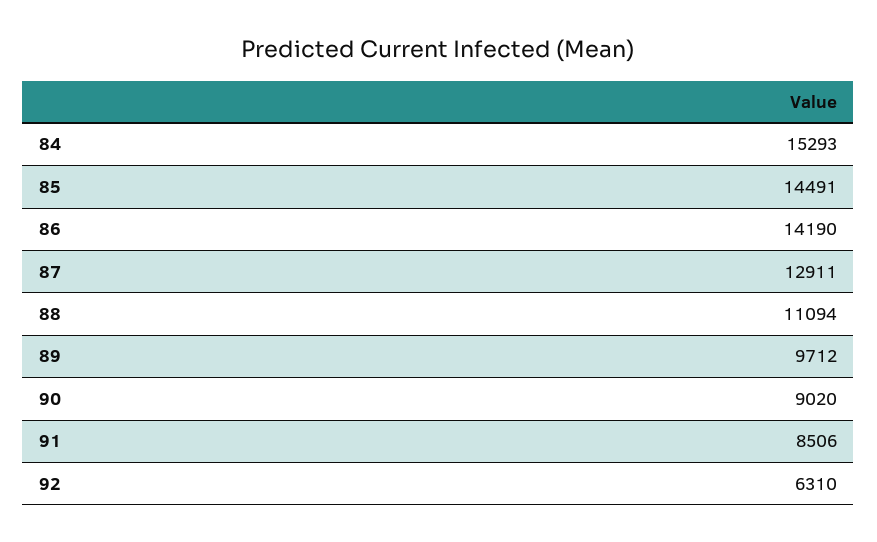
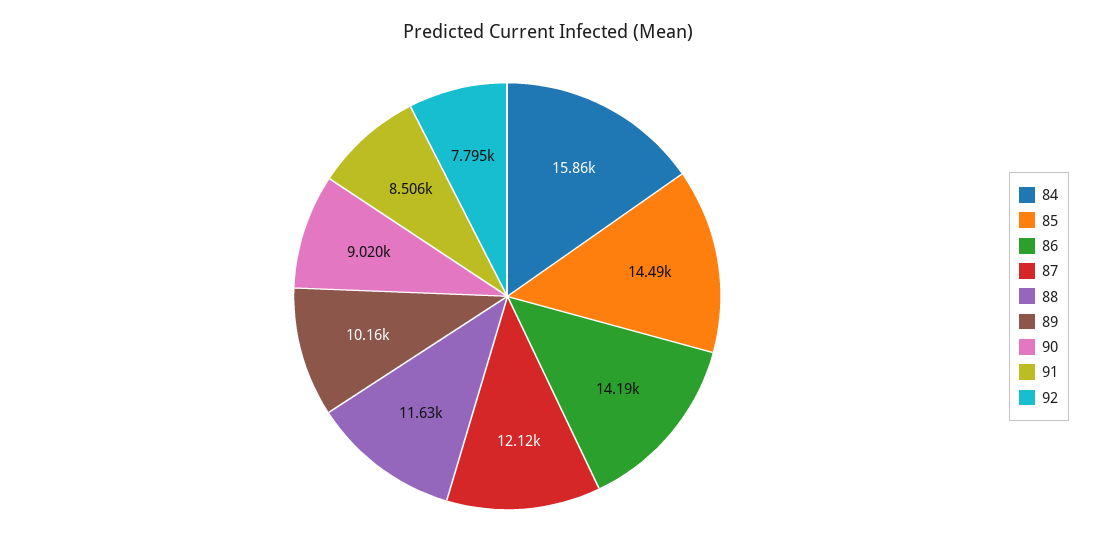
84: 15293 -> 15860
87: 12911 -> 12120
88: 11094 -> 11630
89: 9712 -> 10160
92: 6310 -> 7795

